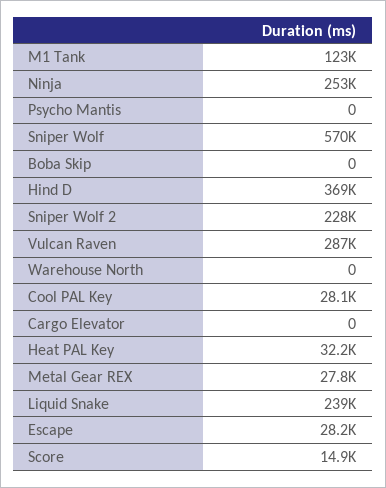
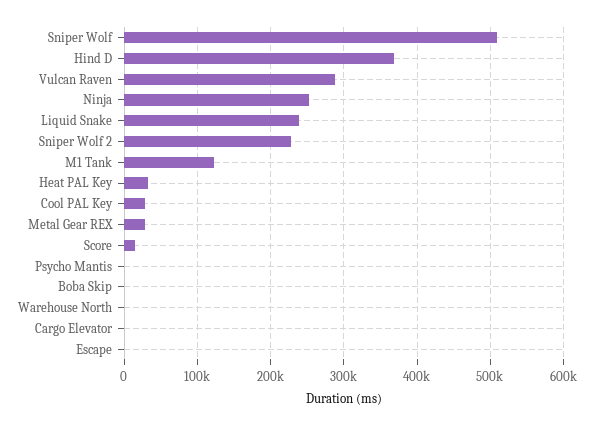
Sniper Wolf: 570000 -> 510000
Escape: 28200 -> 0

